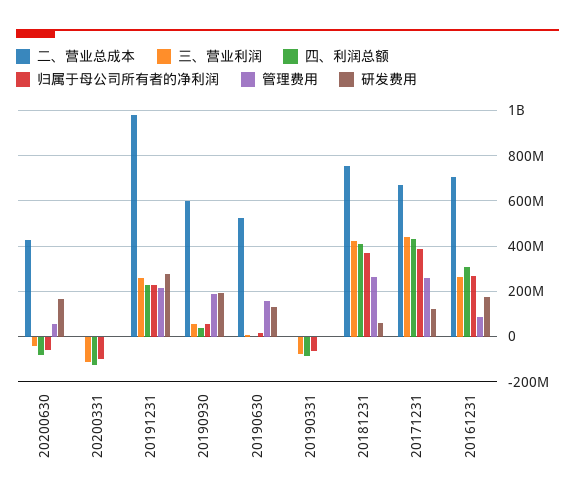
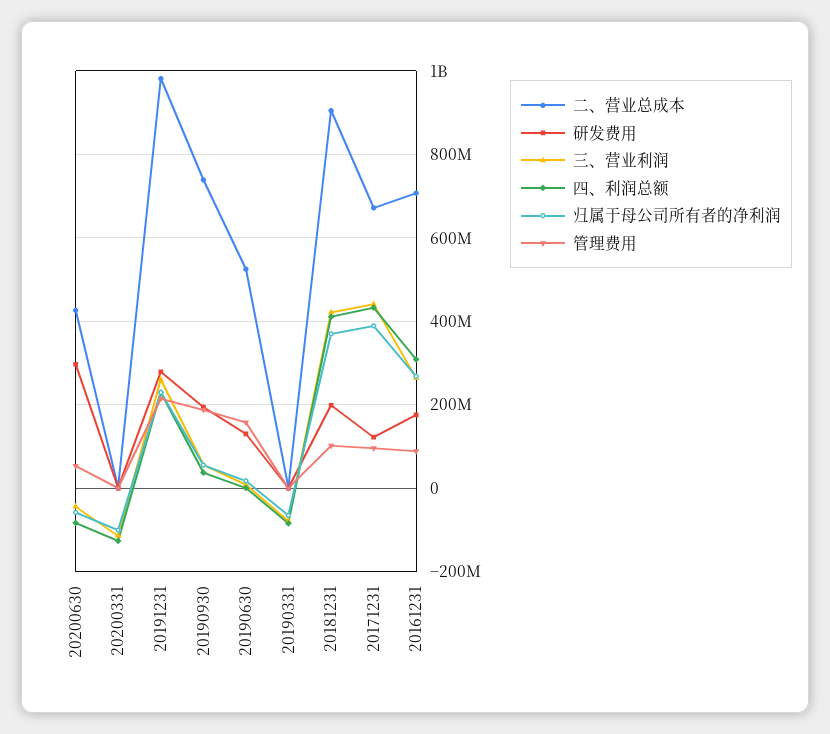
研发费用, 20200630: 150000000 -> 300000000
二、营业总成本, 20190930: 600000000 -> 740000000
二、营业总成本, 20181231: 750000000 -> 900000000
管理费用, 20181231: 250000000 -> 100000000
研发费用, 20181231: 50000000 -> 200000000
管理费用, 20171231: 250000000 -> 100000000

